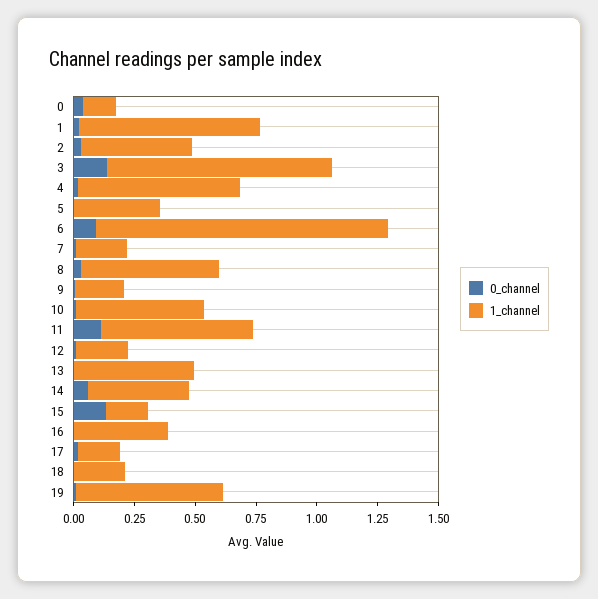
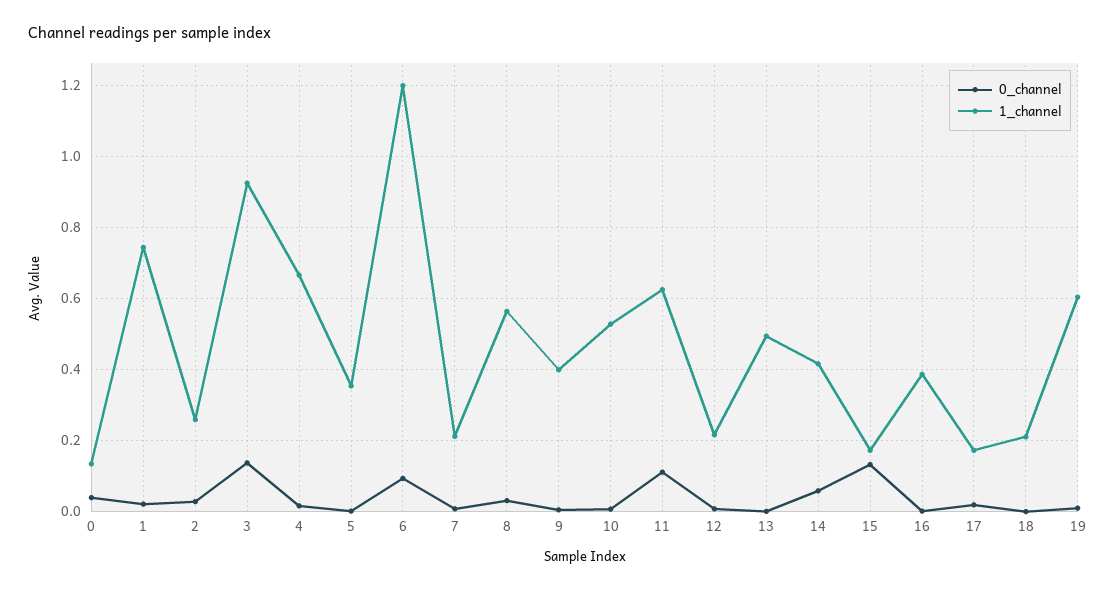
1_channel, 2: 0.45 -> 0.26
1_channel, 9: 0.2 -> 0.4

